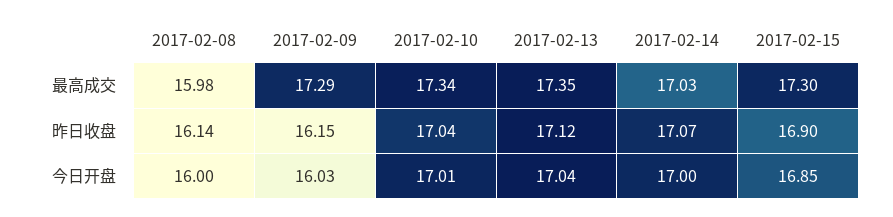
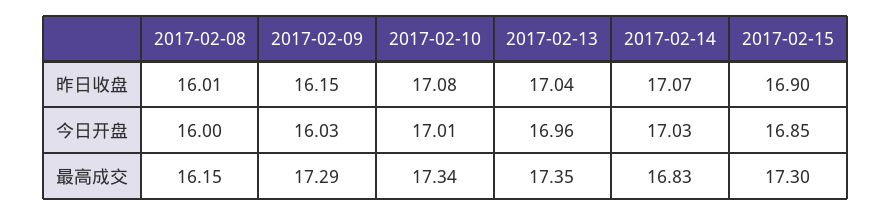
2017-02-08, 最高成交: 15.98 -> 16.15
2017-02-14, 最高成交: 17.03 -> 16.83
2017-02-08, 昨日收盘: 16.14 -> 16.01
2017-02-10, 昨日收盘: 17.04 -> 17.08
2017-02-13, 昨日收盘: 17.12 -> 17.04
2017-02-13, 今日开盘: 17.04 -> 16.96
2017-02-14, 今日开盘: 17 -> 17.03

